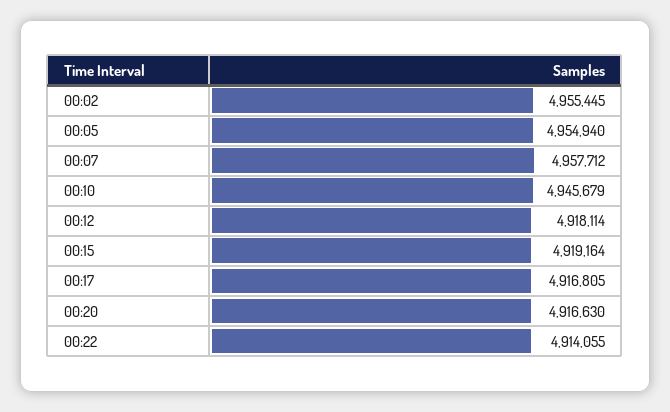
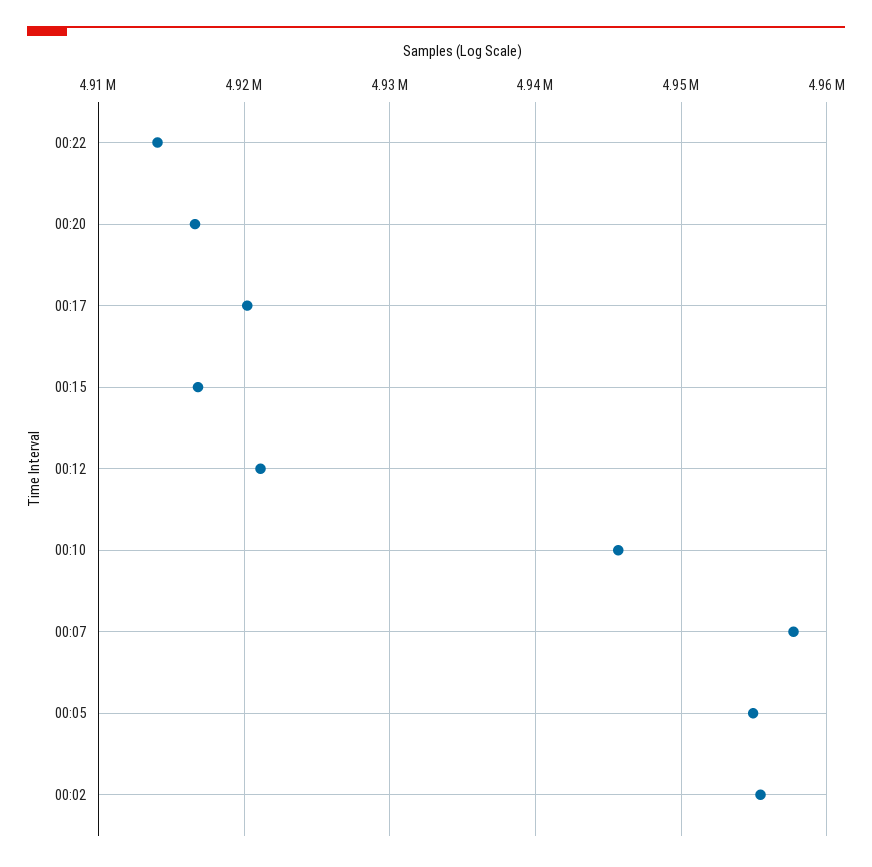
00:12: 4918114 -> 4921000
00:15: 4919164 -> 4917000
00:17: 4916805 -> 4920000

